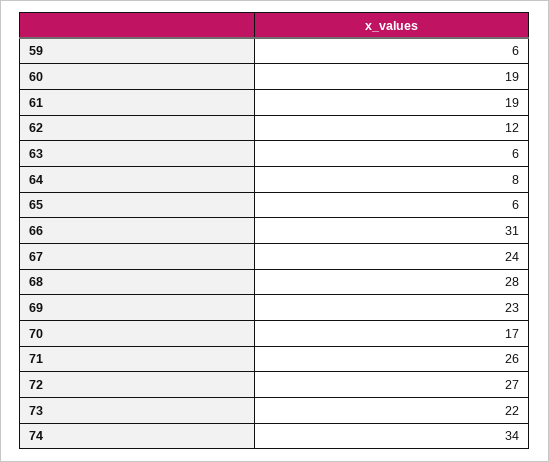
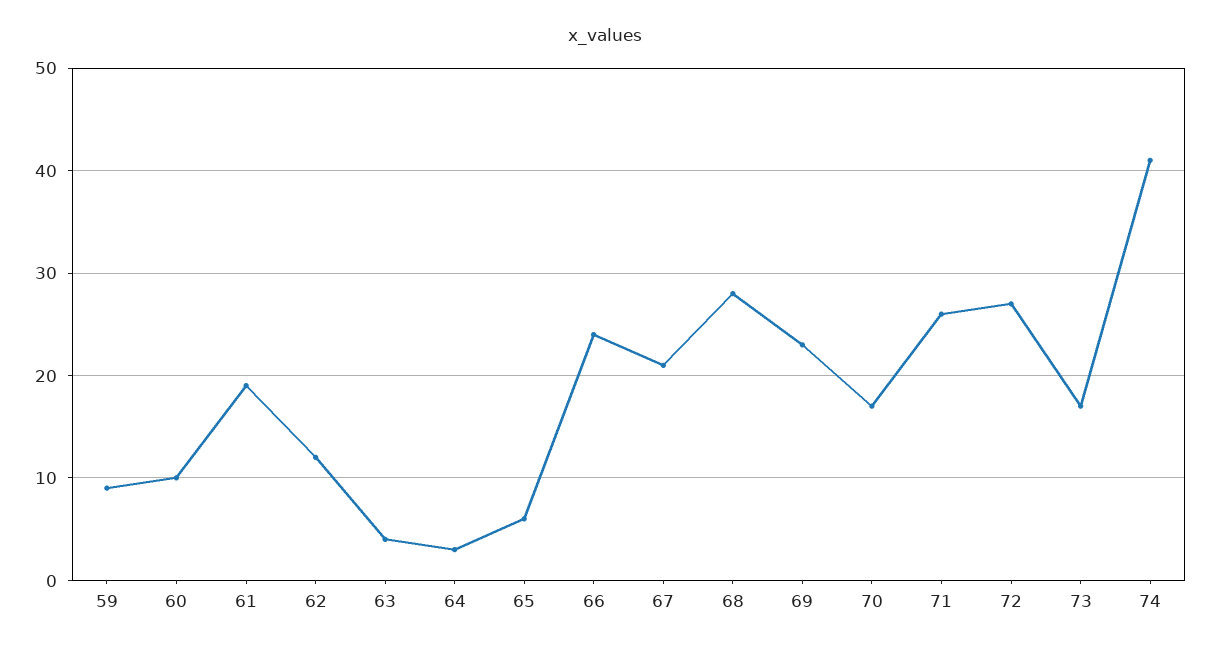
59: 6 -> 9
60: 19 -> 10
63: 6 -> 4
64: 8 -> 3
66: 31 -> 24
67: 24 -> 21
73: 22 -> 17
74: 34 -> 41

